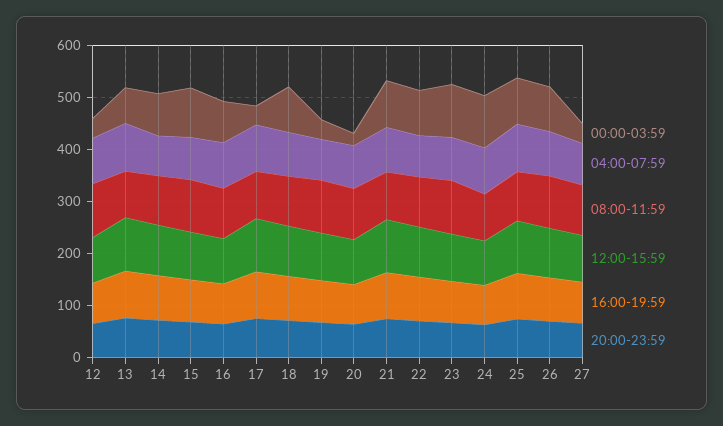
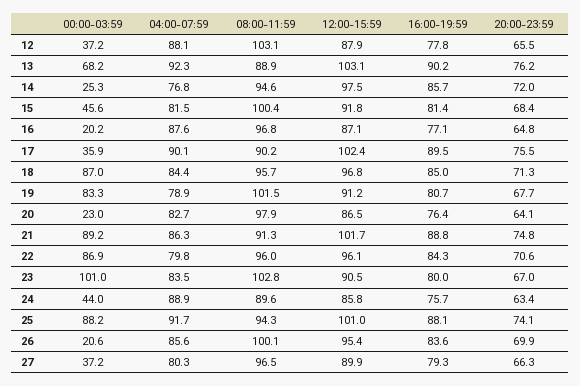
00:00-03:59, 14: 80 -> 25.3
00:00-03:59, 15: 100 -> 45.6
00:00-03:59, 16: 80 -> 20.2
00:00-03:59, 19: 40 -> 83.3
00:00-03:59, 24: 100 -> 44
00:00-03:59, 26: 80 -> 20.6

